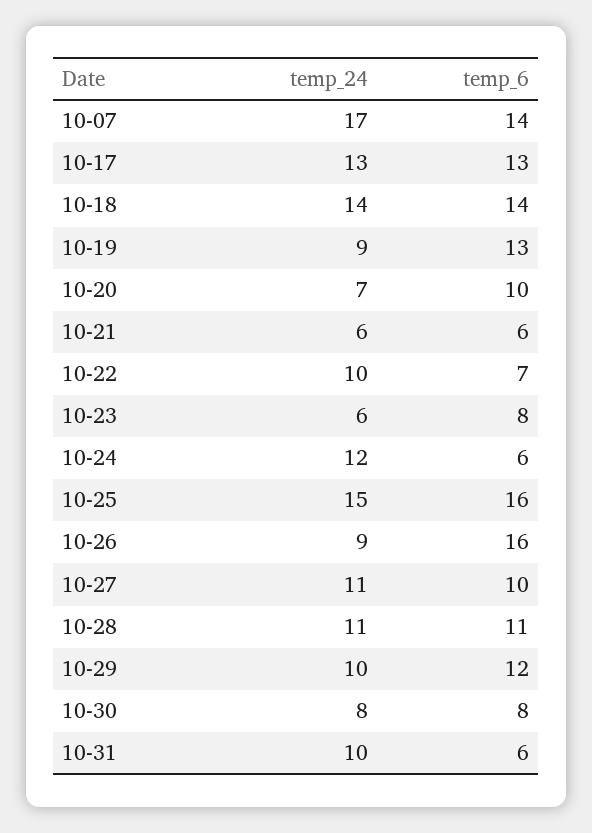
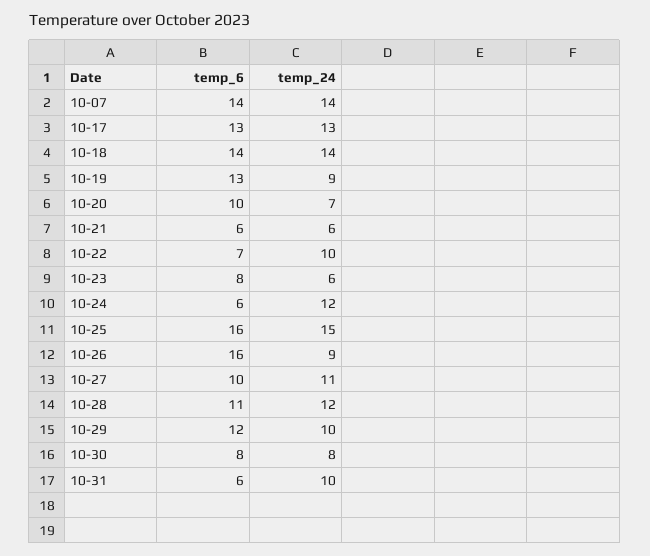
temp_24, 10-07: 17 -> 14
temp_24, 10-28: 11 -> 12

